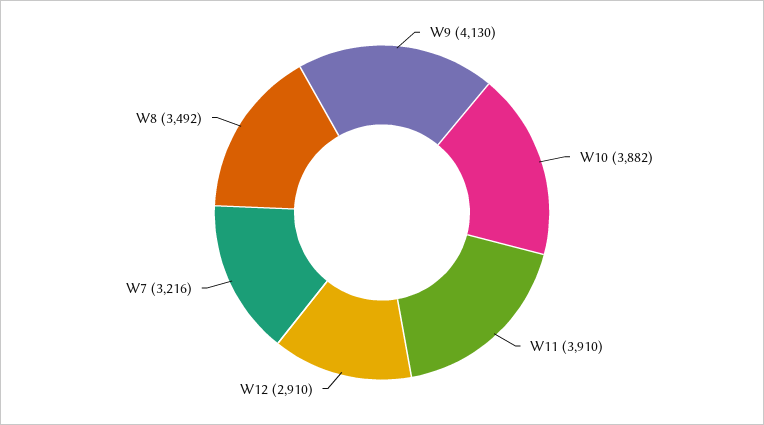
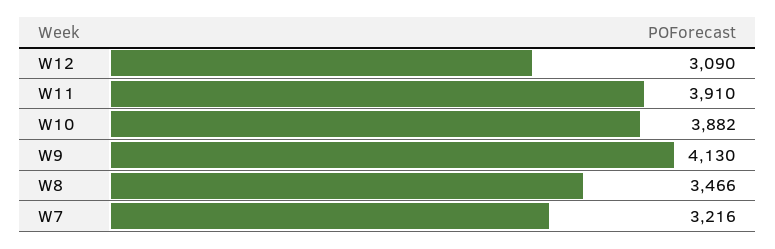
W12: 2910 -> 3090
W8: 3492 -> 3466

